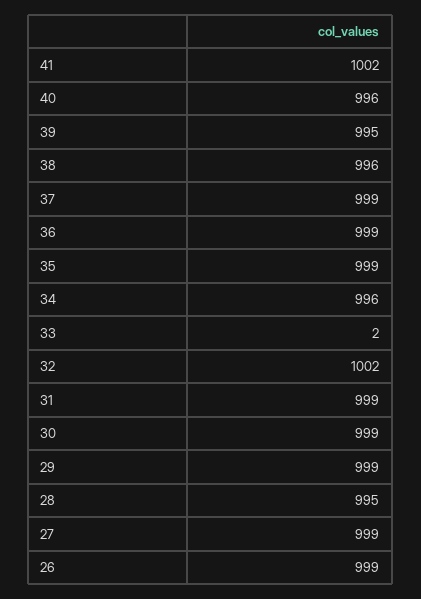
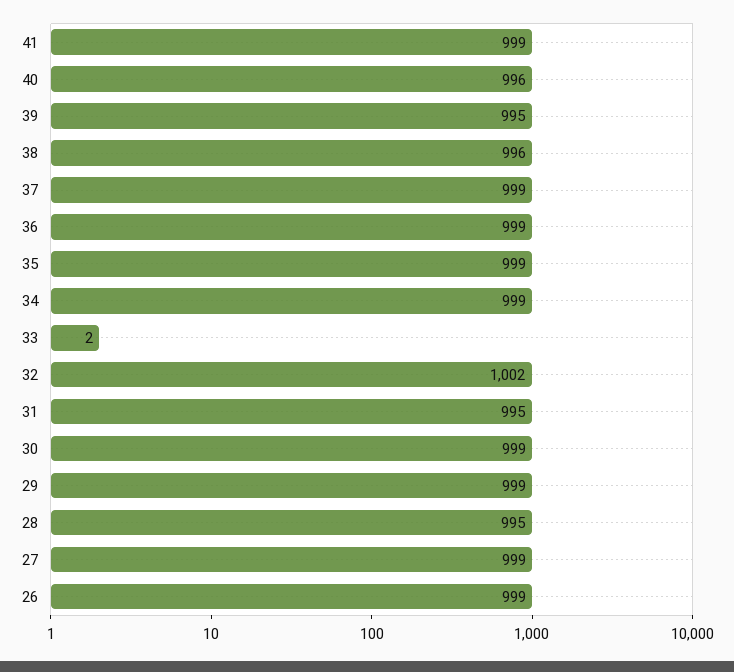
41: 1002 -> 999
34: 996 -> 999
31: 999 -> 995

